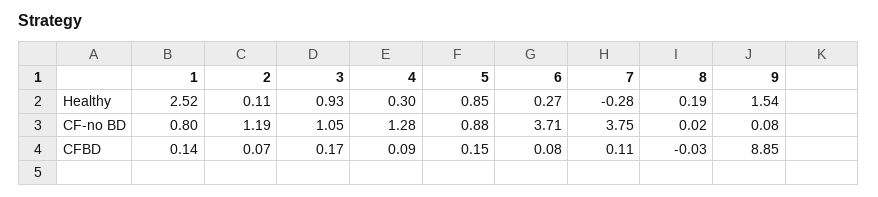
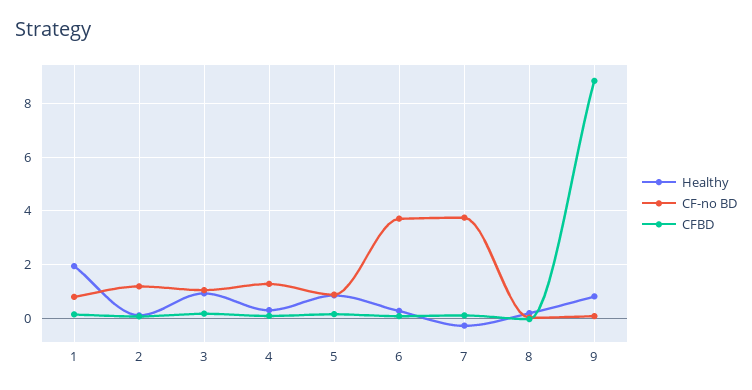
Healthy, 1: 2.52 -> 2
Healthy, 9: 1.54 -> 0.75

